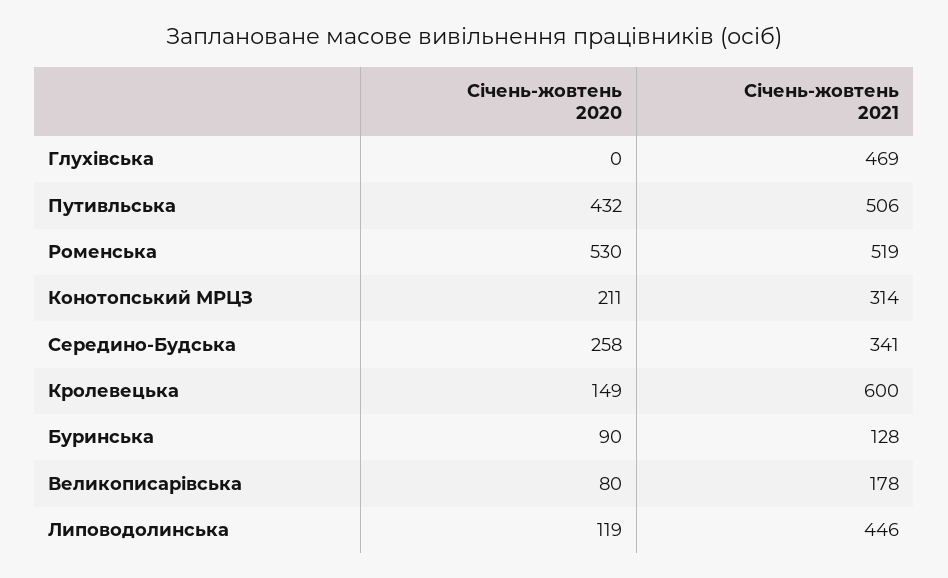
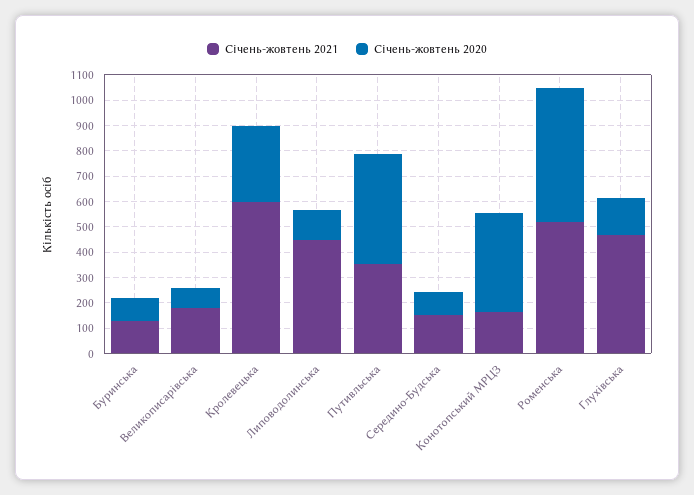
Січень-жовтень 2020, Глухівська: 0 -> 150
Січень-жовтень 2021, Путивльська: 506 -> 350
Січень-жовтень 2020, Конотопський МРЦЗ: 211 -> 400
Січень-жовтень 2021, Конотопський МРЦЗ: 314 -> 150
Січень-жовтень 2020, Середино-Будська: 258 -> 100
Січень-жовтень 2021, Середино-Будська: 341 -> 150
Січень-жовтень 2020, Кролевецька: 149 -> 300

